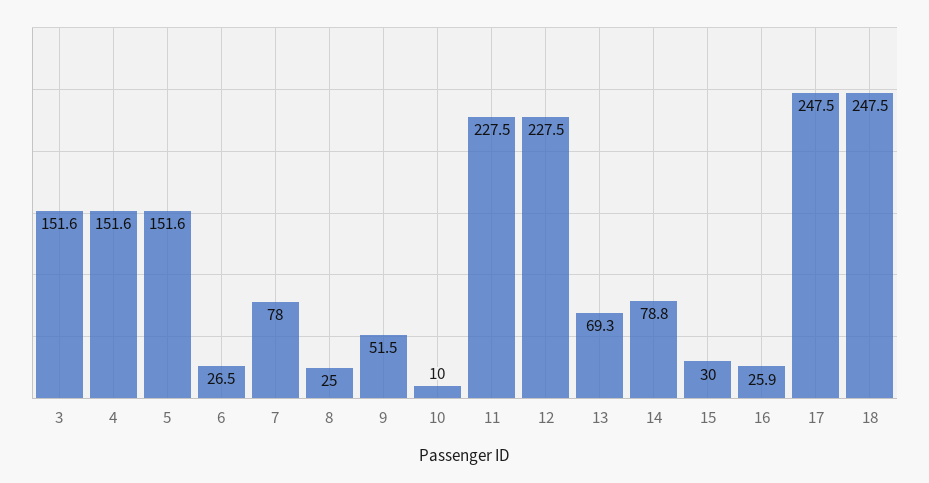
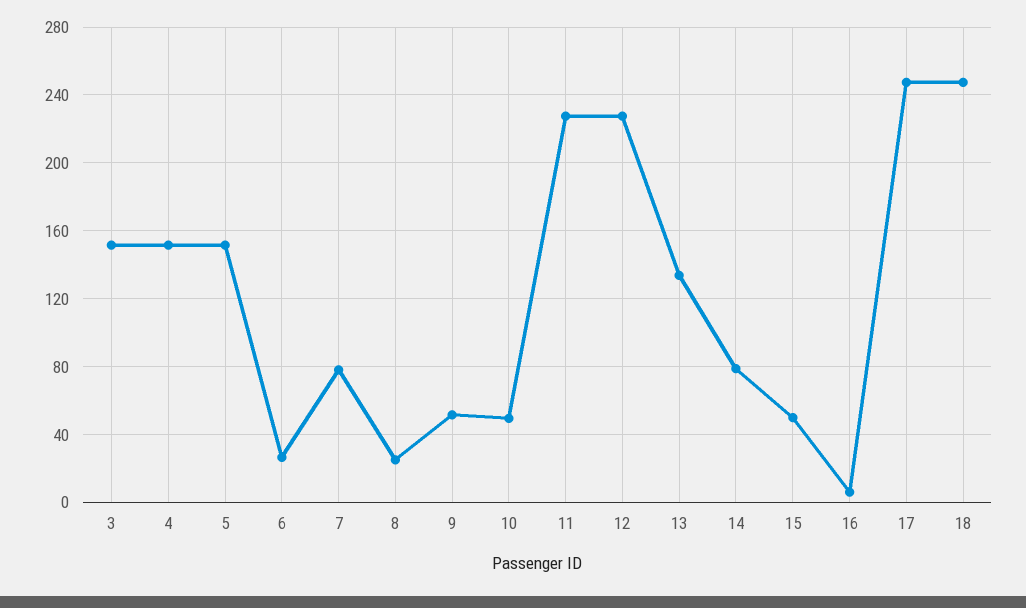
10: 10 -> 50
13: 69.3 -> 135
15: 30 -> 50
16: 25.9 -> 5

